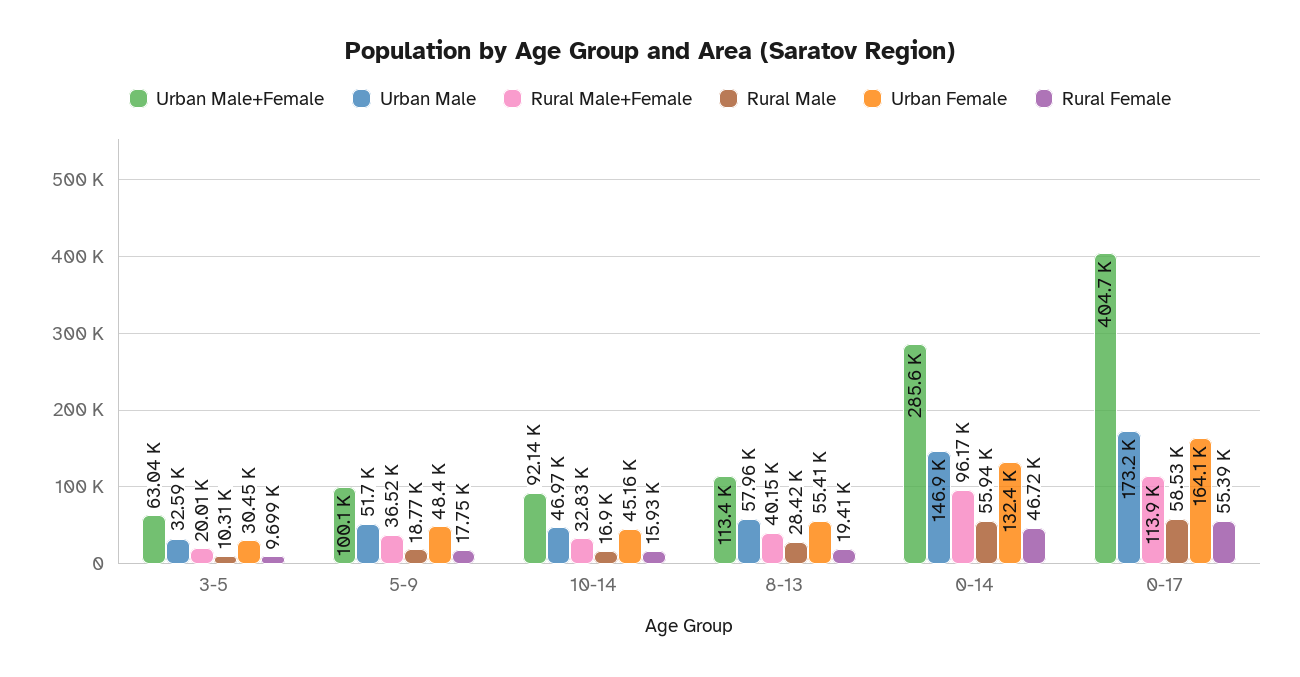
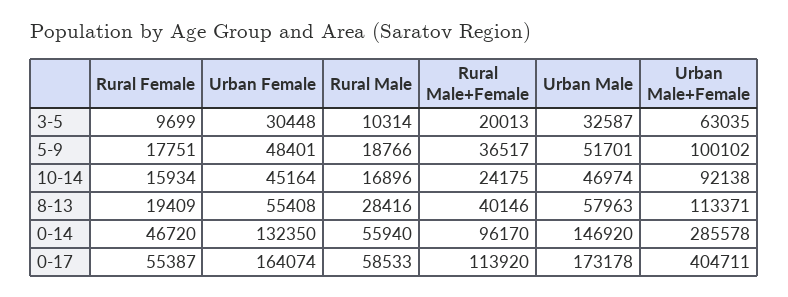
Rural Male+Female, 10-14: 32830 -> 24175

